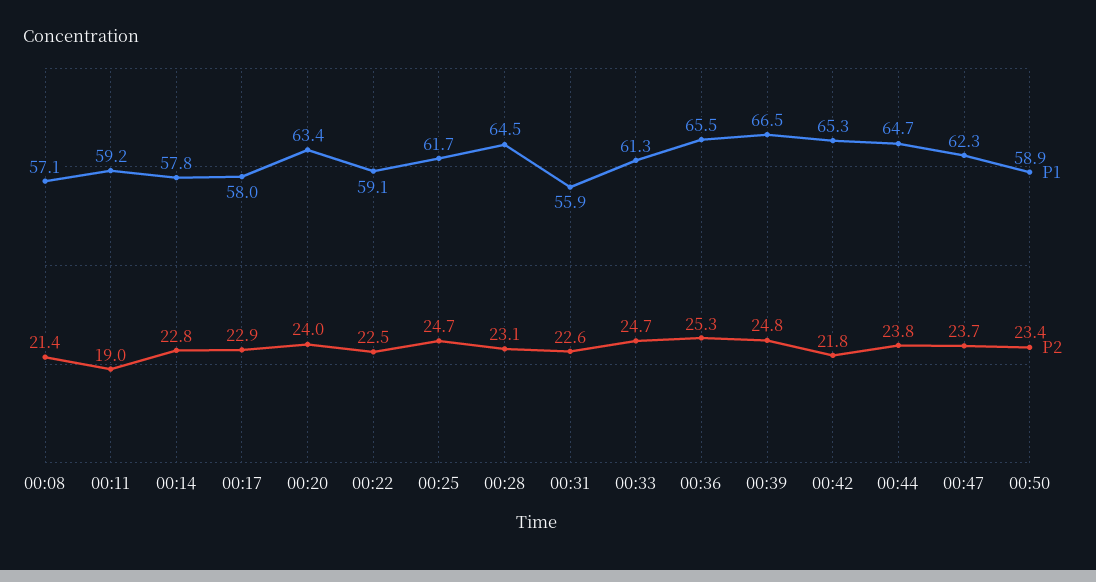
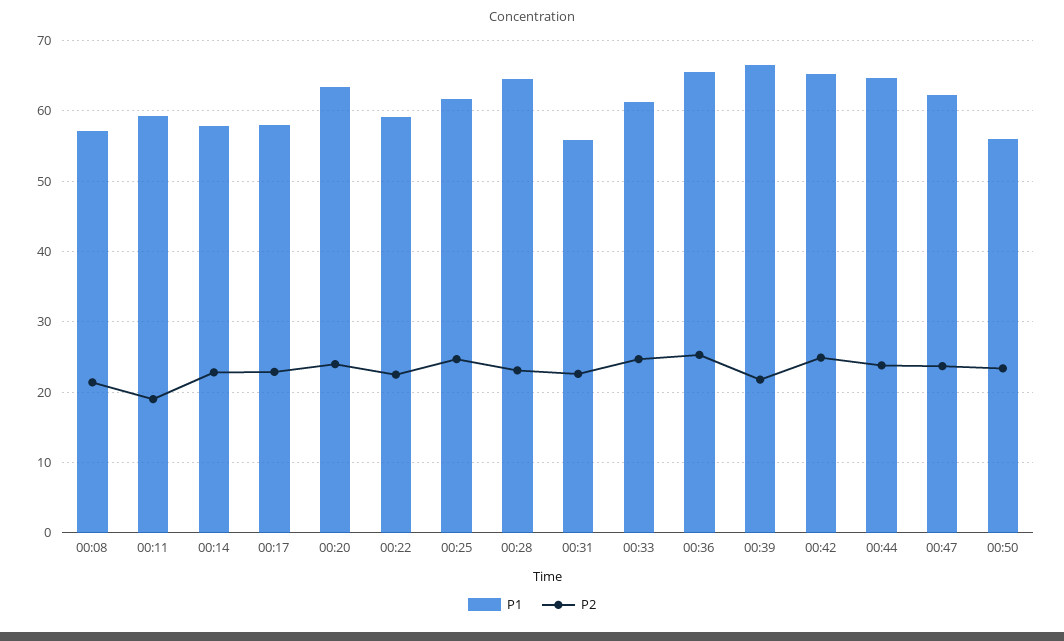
P2, 00:39: 24.8 -> 22
P2, 00:42: 21.8 -> 25
P1, 00:50: 58.9 -> 56

